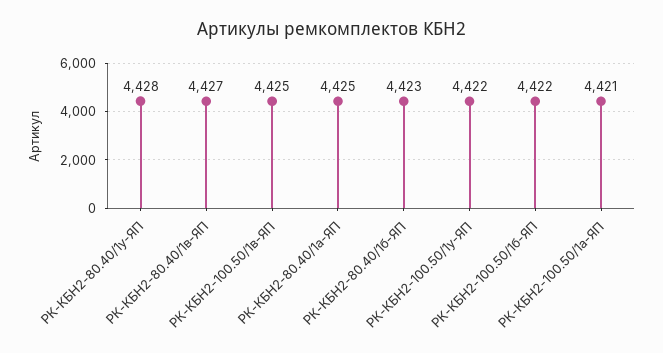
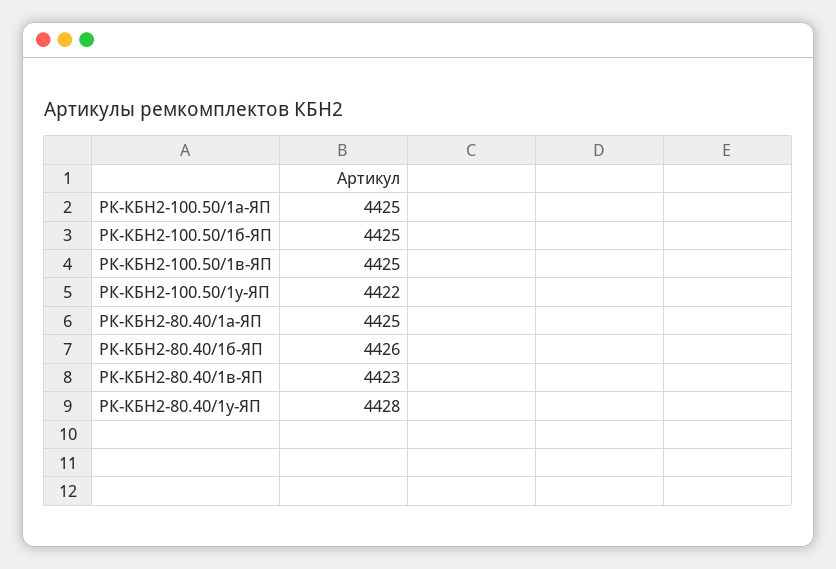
РК-КБН2-80.40/1в-ЯП: 4427 -> 4423
РК-КБН2-80.40/1б-ЯП: 4423 -> 4426
РК-КБН2-100.50/1б-ЯП: 4422 -> 4425
РК-КБН2-100.50/1а-ЯП: 4421 -> 4425

